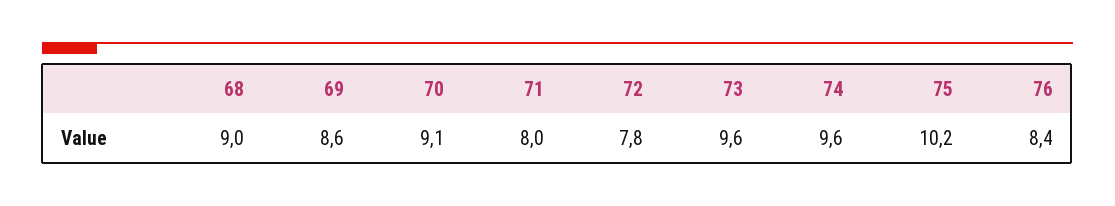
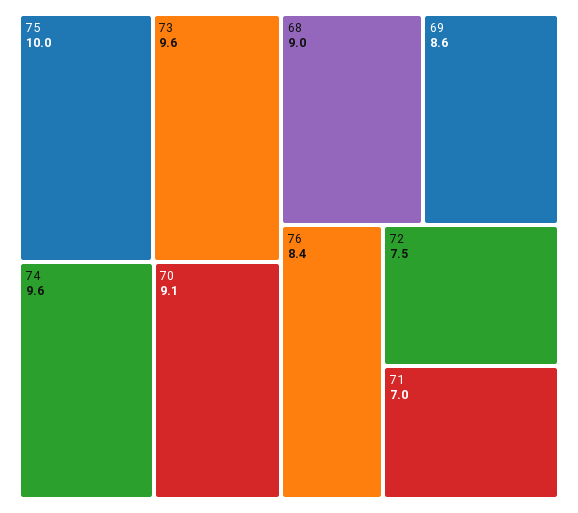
71: 8 -> 7
72: 7.8 -> 7.5
75: 10.2 -> 10

